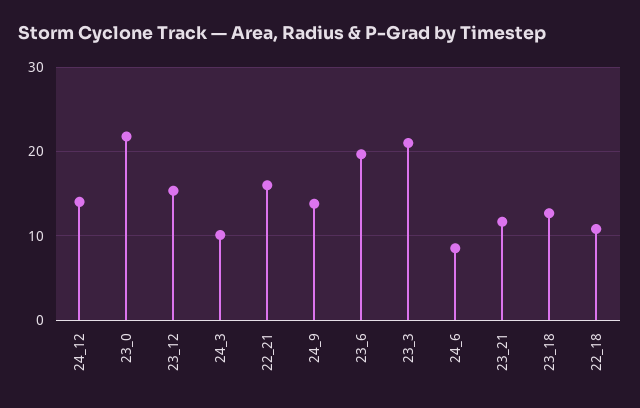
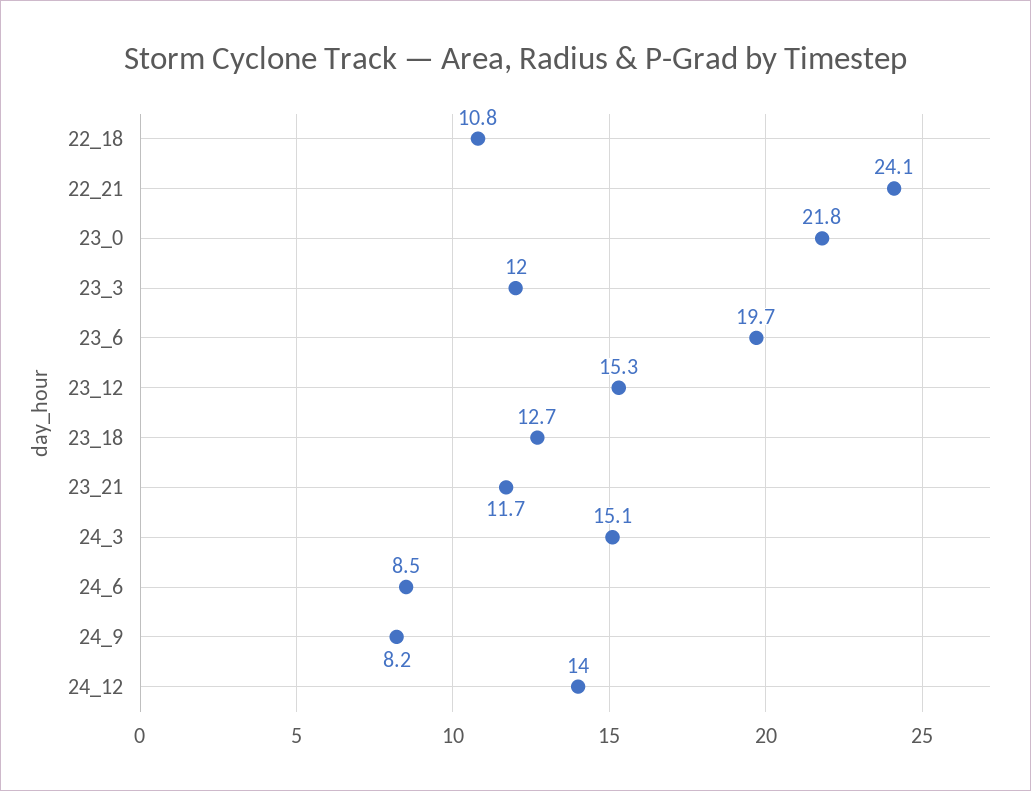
24_3: 10 -> 15.1
22_21: 16 -> 24.1
24_9: 14 -> 8.2
23_3: 21 -> 12

